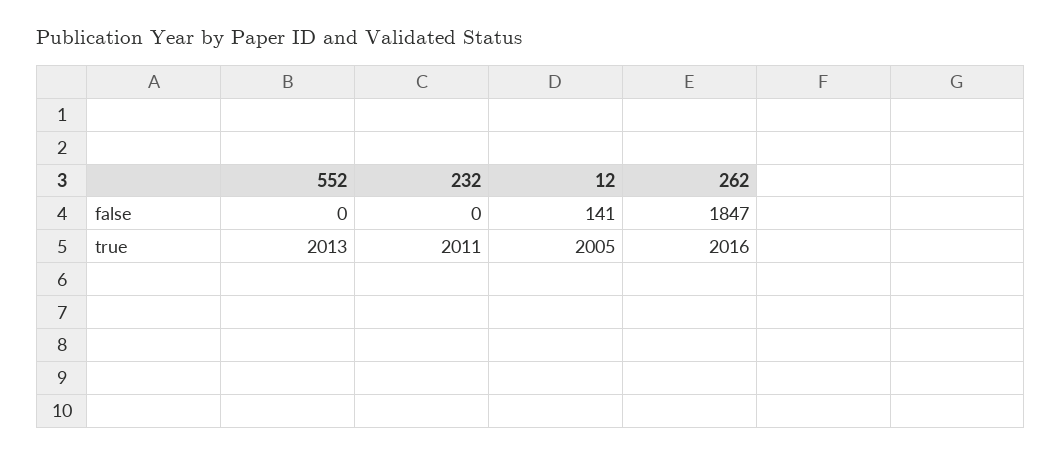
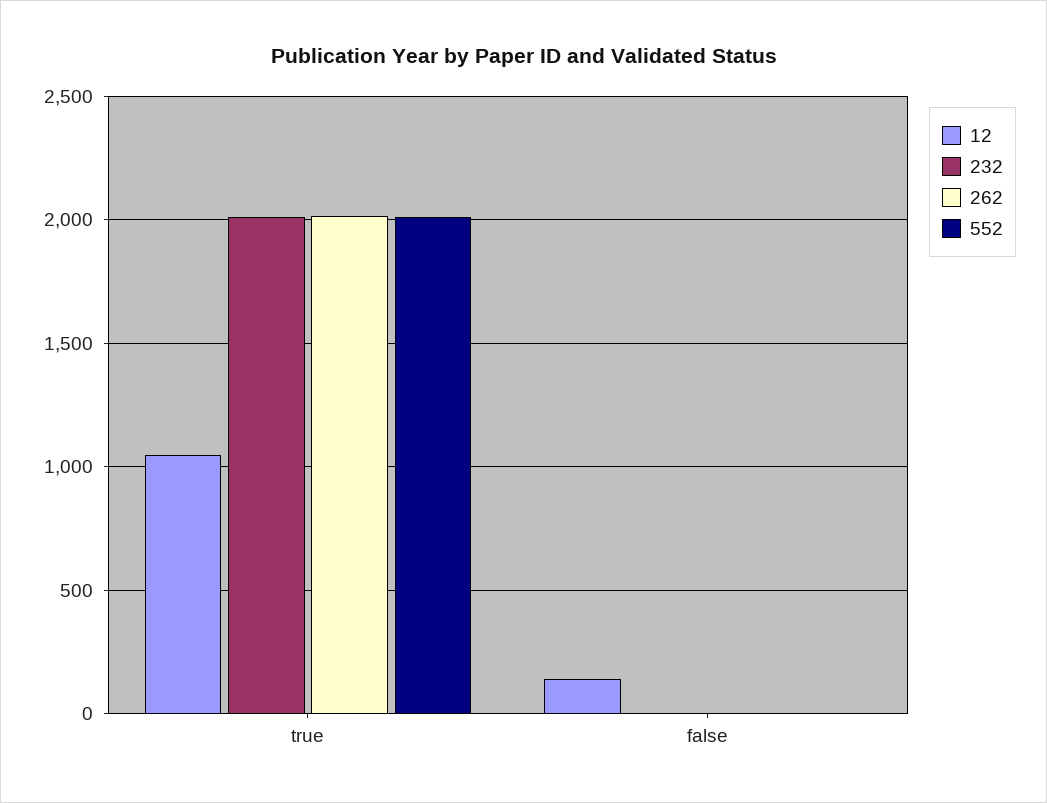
262, false: 1847 -> 0
12, true: 2005 -> 1050

